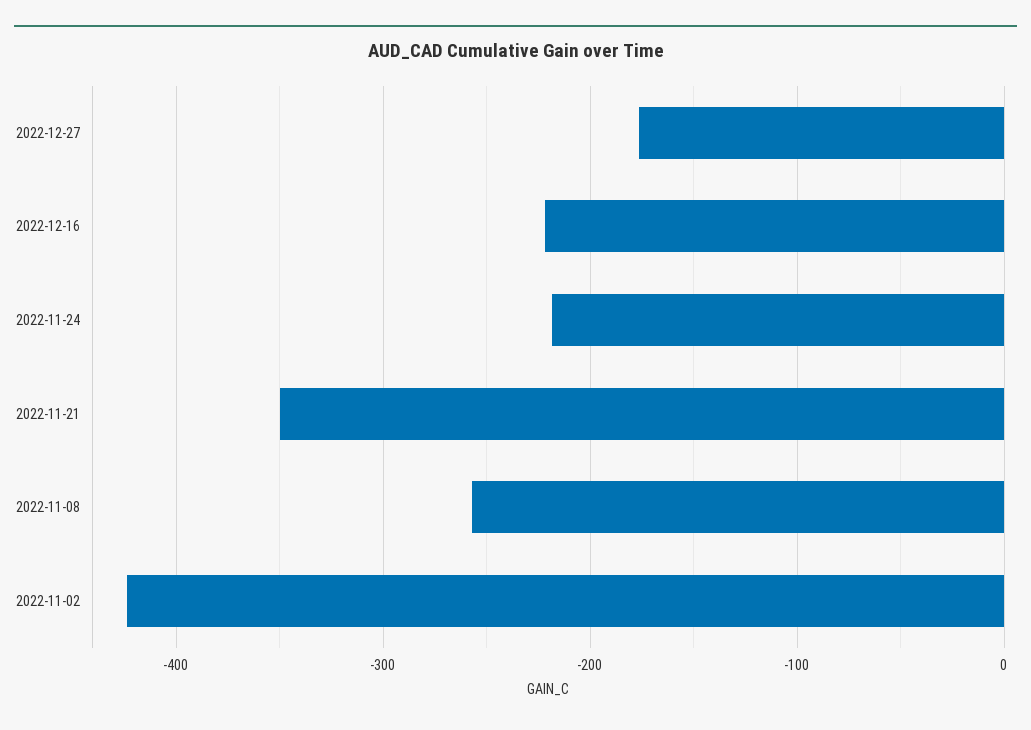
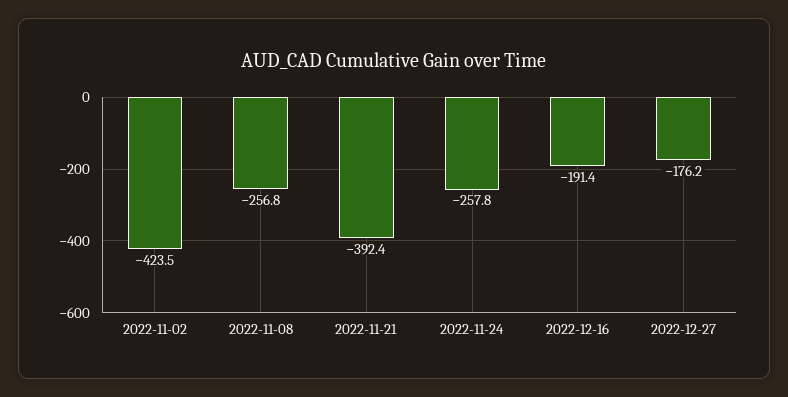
2022-12-16: -220 -> -191.4
2022-11-24: -220 -> -257.8
2022-11-21: -350 -> -392.4

